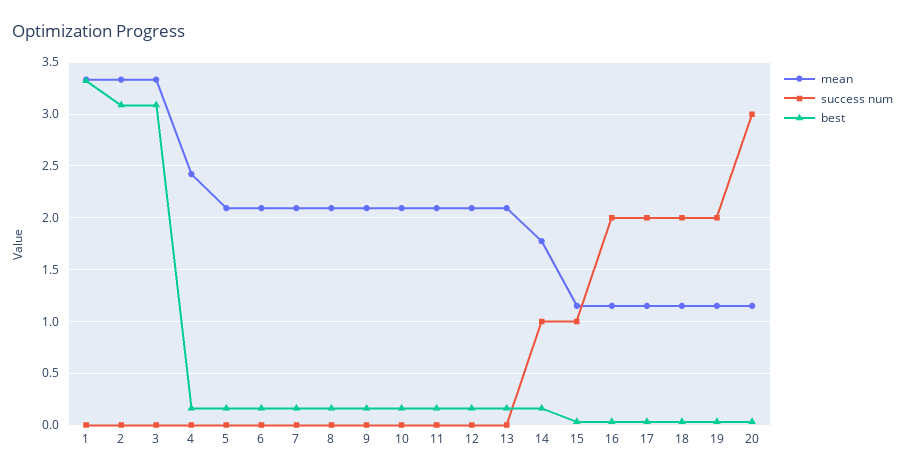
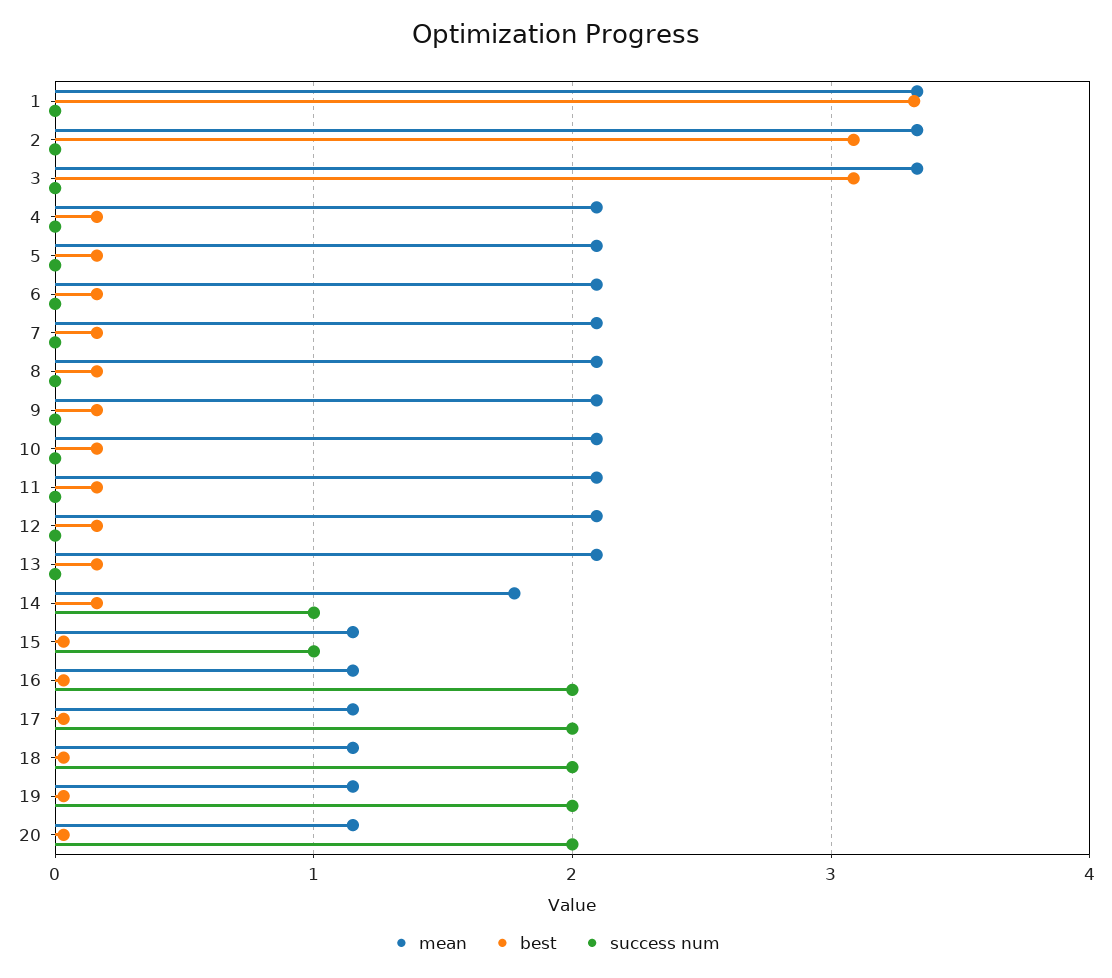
mean, 4: 2.4 -> 2.1
success num, 20: 3 -> 2

